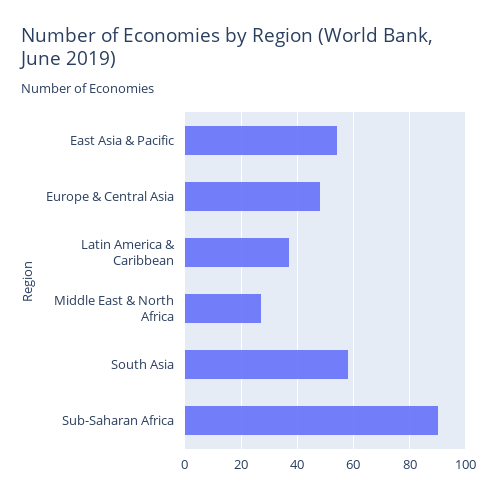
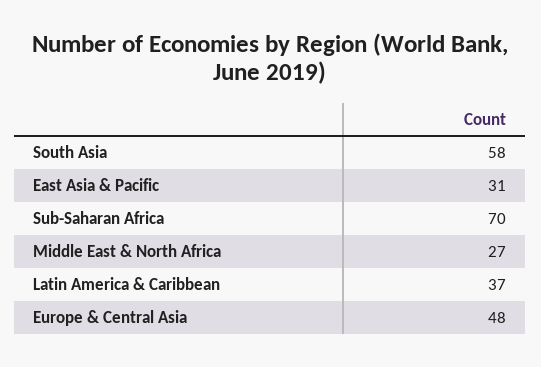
East Asia & Pacific: 55 -> 31
Sub-Saharan Africa: 90 -> 70

